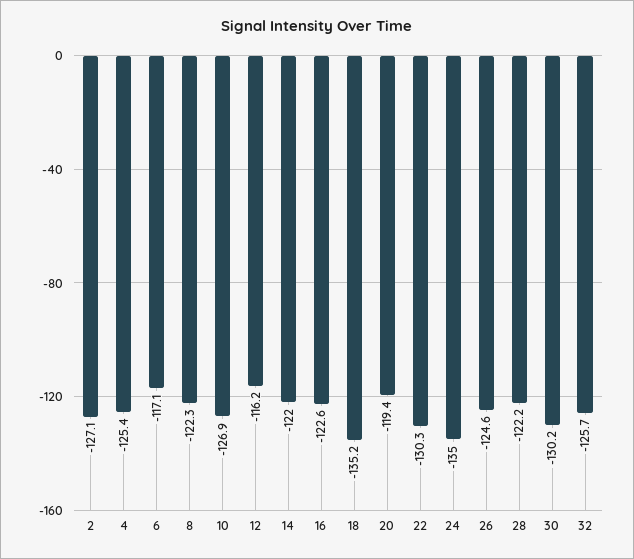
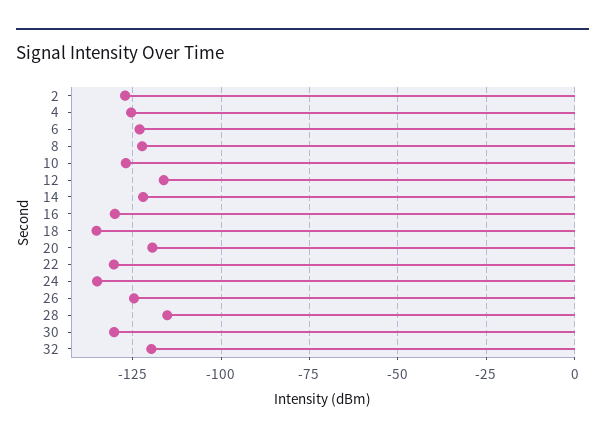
6: -117.1 -> -122.5
16: -122.6 -> -130
28: -122.2 -> -115
32: -125.7 -> -120

